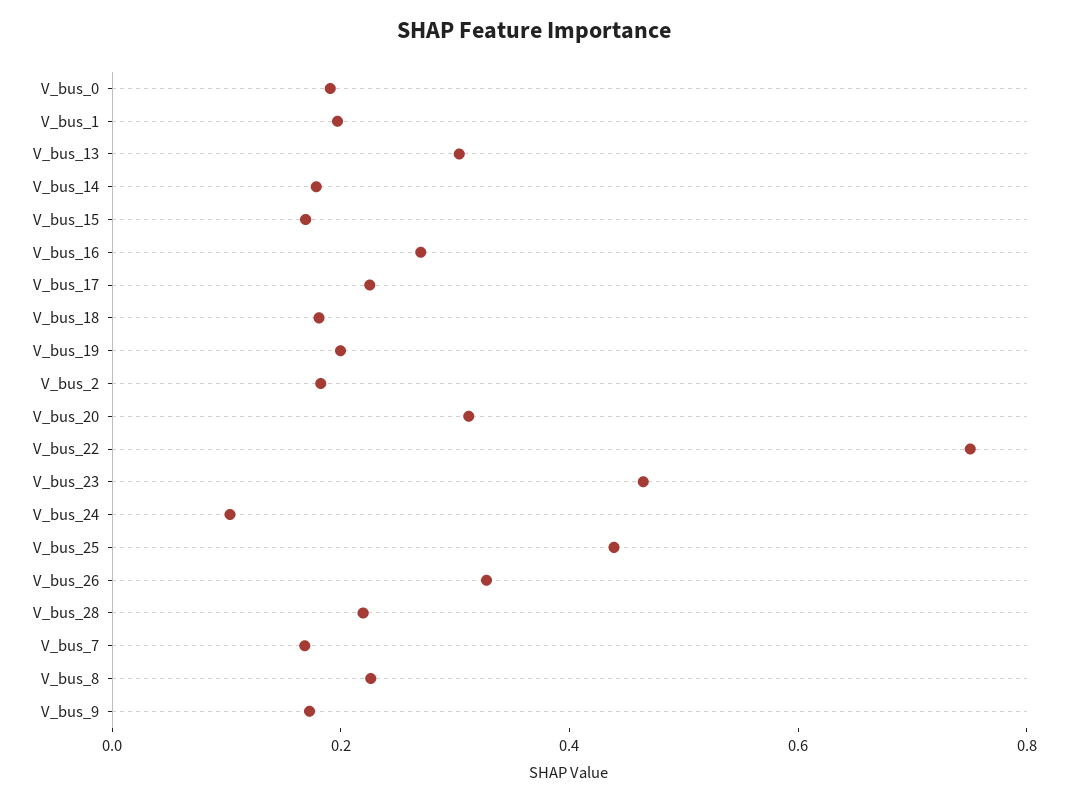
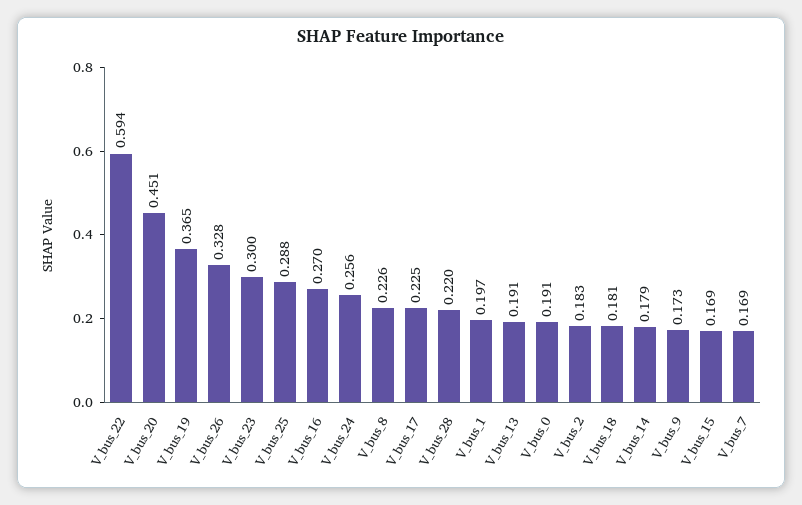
V_bus_13: 0.3 -> 0.191
V_bus_19: 0.2 -> 0.365
V_bus_20: 0.3 -> 0.451
V_bus_22: 0.75 -> 0.594
V_bus_23: 0.45 -> 0.3
V_bus_24: 0.1 -> 0.256
V_bus_25: 0.45 -> 0.288

